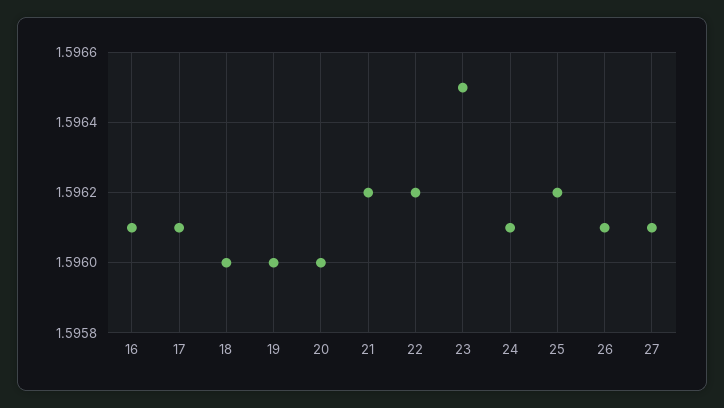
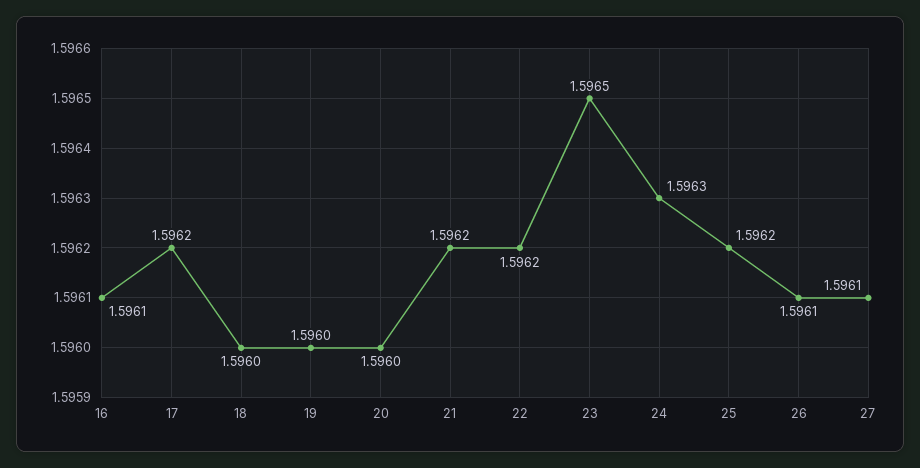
17: 1.5961 -> 1.5962
24: 1.5961 -> 1.5963

